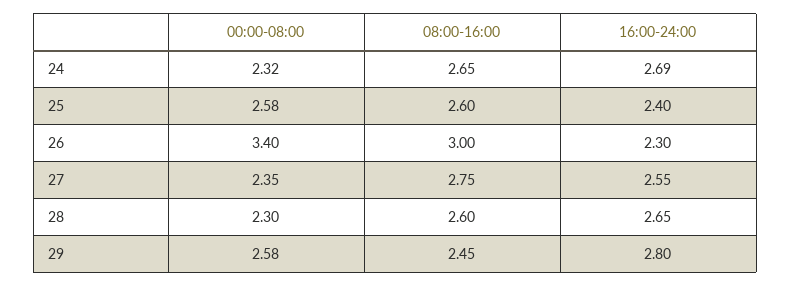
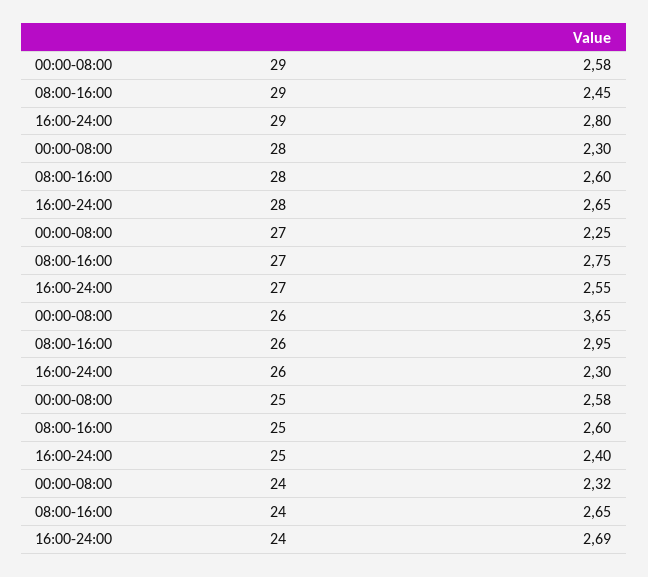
00:00-08:00, 26: 3.4 -> 3.65
08:00-16:00, 26: 3 -> 2.95
00:00-08:00, 27: 2.35 -> 2.25

